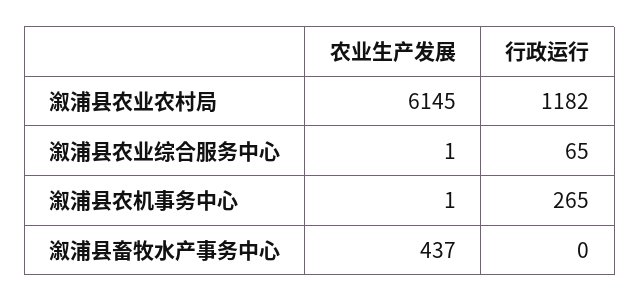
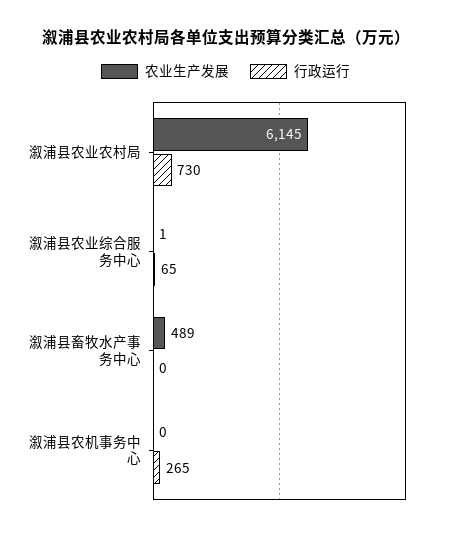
行政运行, 溆浦县农业农村局: 1182 -> 730
农业生产发展, 溆浦县农机事务中心: 1 -> 0
农业生产发展, 溆浦县畜牧水产事务中心: 437 -> 489

